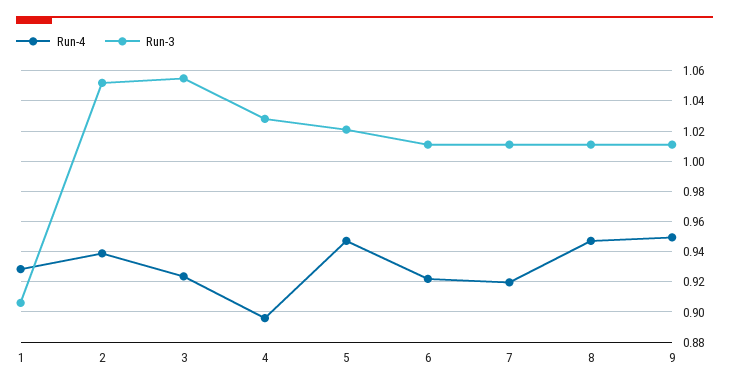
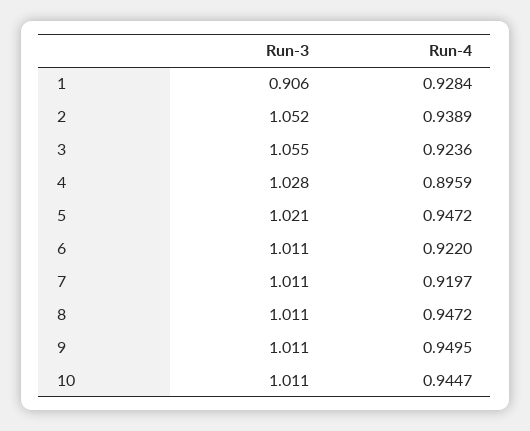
Run-3, 10: none -> 1.011
Run-4, 10: none -> 0.9447

